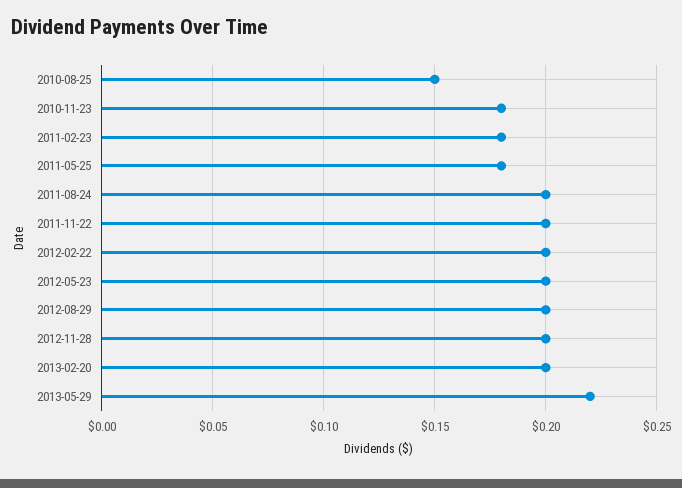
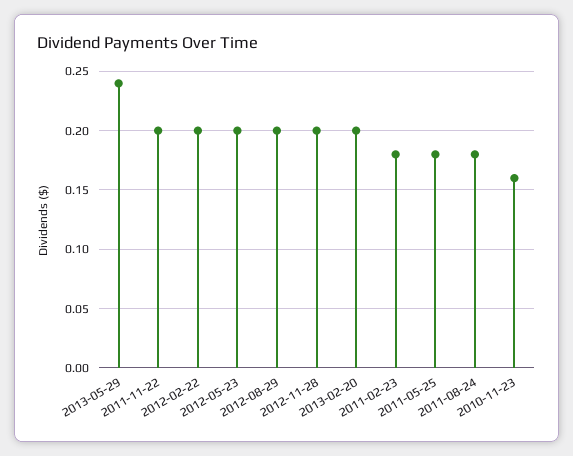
2010-08-25: 0.15 -> none
2010-11-23: 0.18 -> 0.16
2011-08-24: 0.2 -> 0.18
2013-05-29: 0.22 -> 0.24

